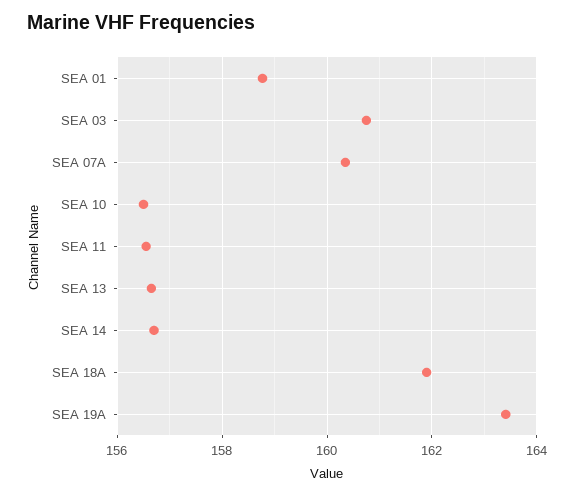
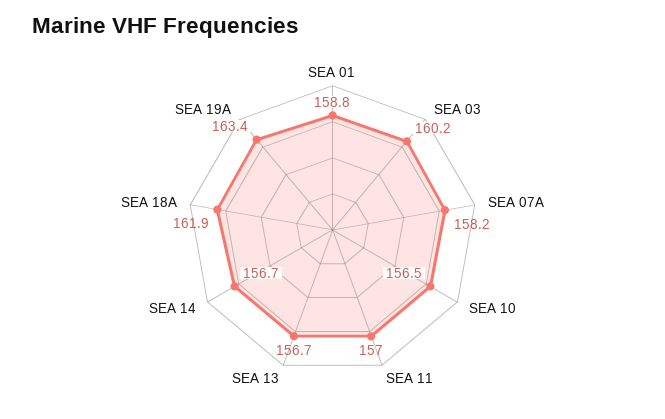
SEA 03: 160.8 -> 160.2
SEA 07A: 160.4 -> 158.2
SEA 11: 156.6 -> 157

